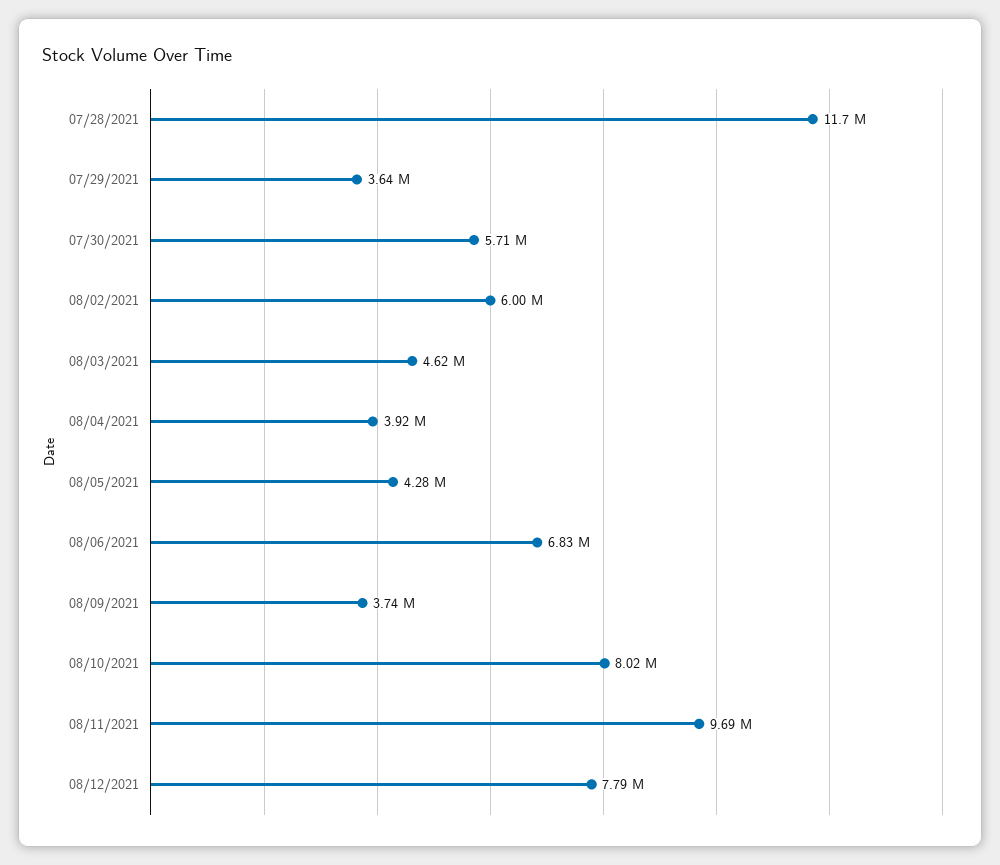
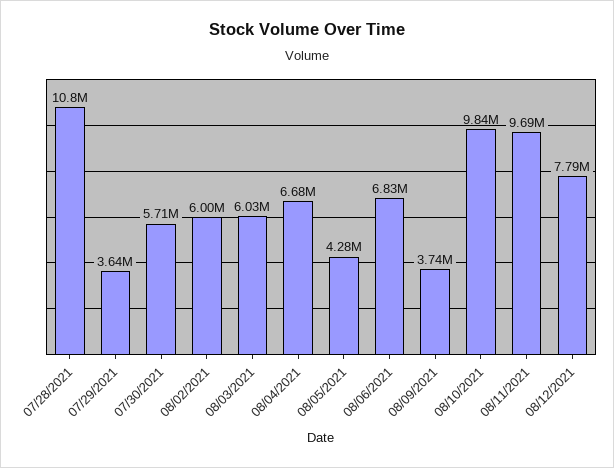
07/28/2021: 11700000 -> 10800000
08/03/2021: 4620000 -> 6030000
08/04/2021: 3920000 -> 6680000
08/10/2021: 8020000 -> 9840000

